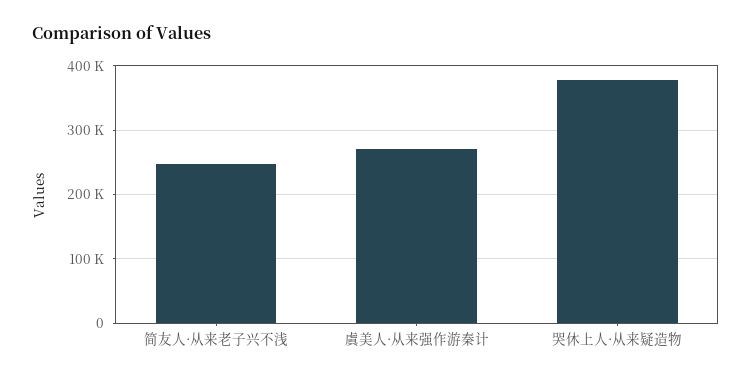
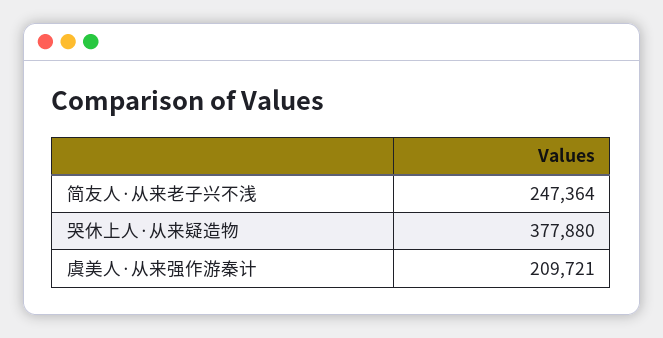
虞美人·从来强作游秦计: 270000 -> 209721

